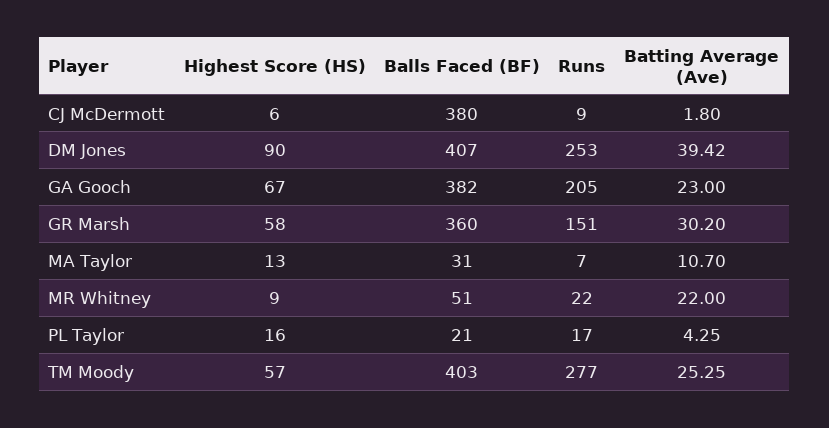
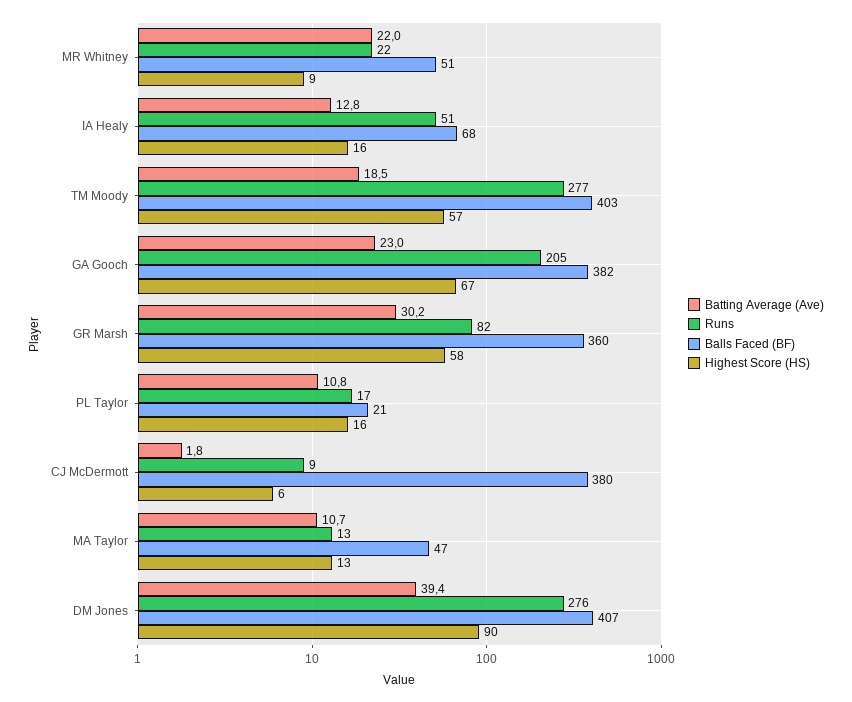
Runs, DM Jones: 253 -> 276
Runs, GR Marsh: 151 -> 82
Balls Faced (BF), MA Taylor: 31 -> 47
Runs, MA Taylor: 7 -> 13
Batting Average (Ave), PL Taylor: 4.25 -> 10.8
Batting Average (Ave), TM Moody: 25.25 -> 18.5
Batting Average (Ave), IA Healy: none -> 12.8
Runs, IA Healy: none -> 51
Balls Faced (BF), IA Healy: none -> 68
Highest Score (HS), IA Healy: none -> 16

